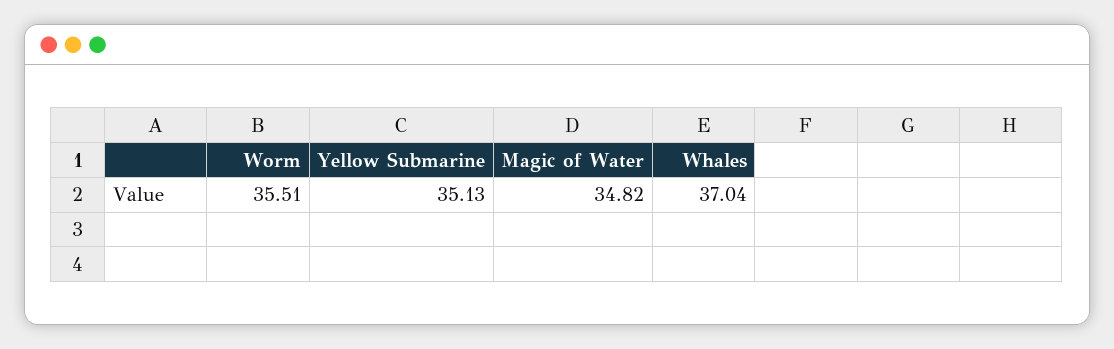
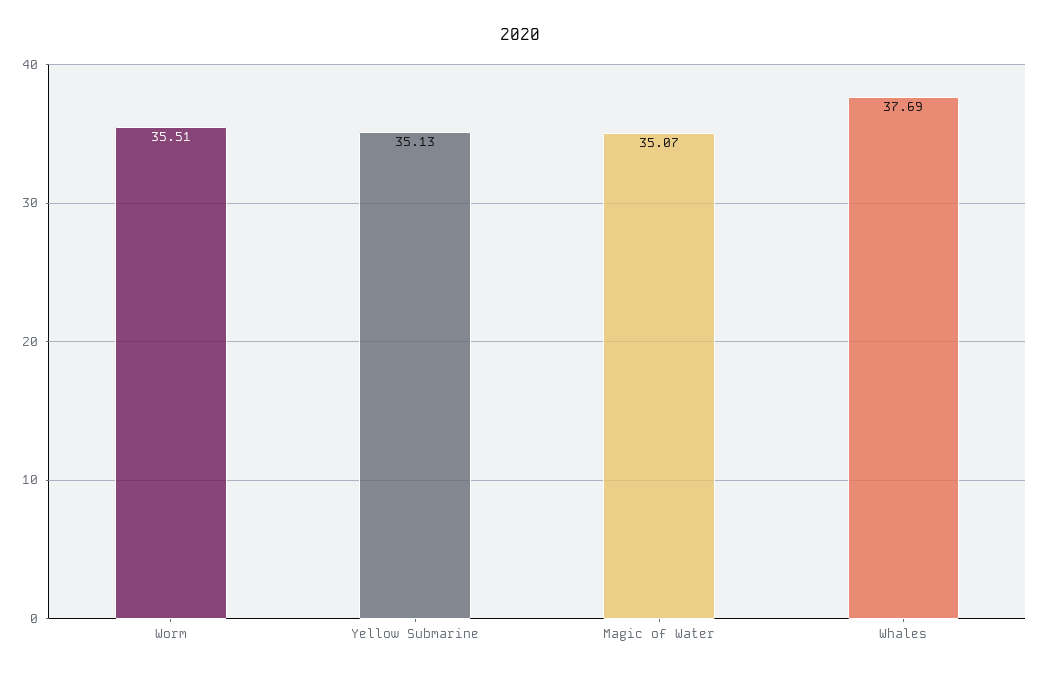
Magic of Water: 34.82 -> 35.07
Whales: 37.04 -> 37.69

